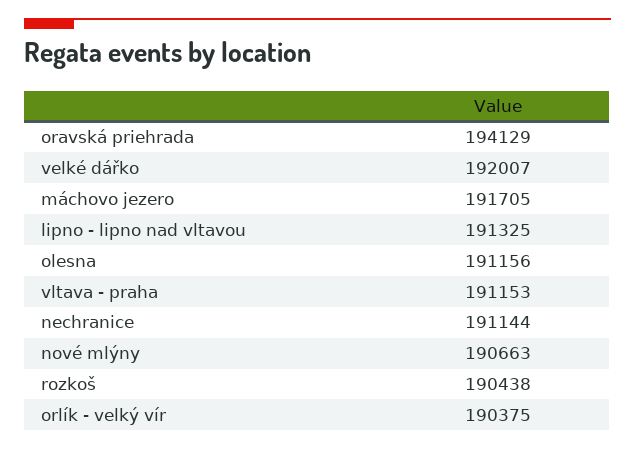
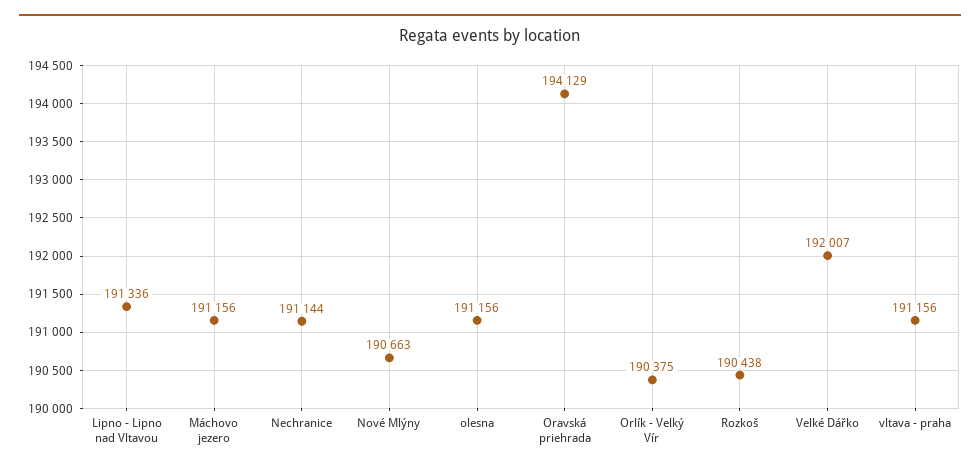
máchovo jezero: 191705 -> 191156
lipno - lipno nad vltavou: 191325 -> 191336
vltava - praha: 191153 -> 191156

